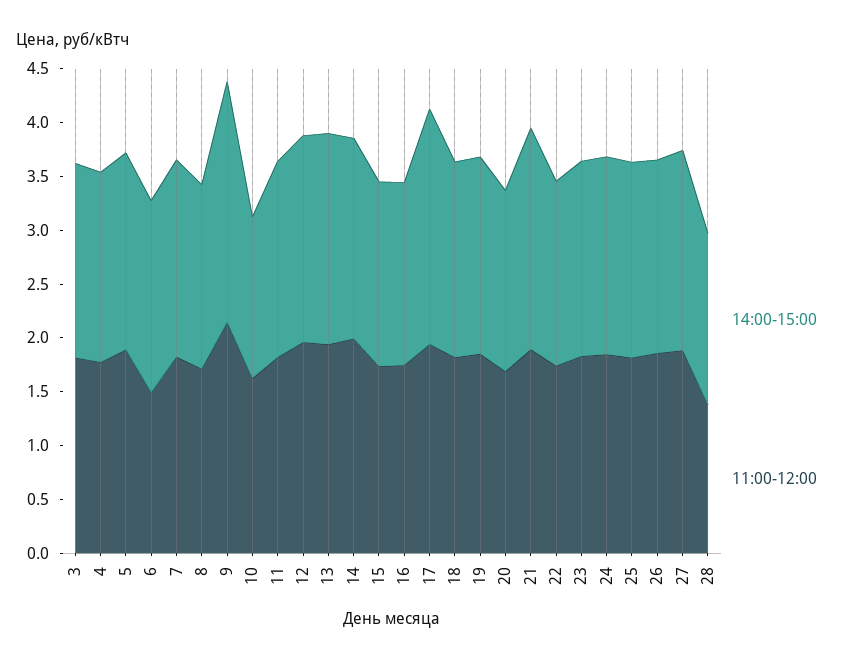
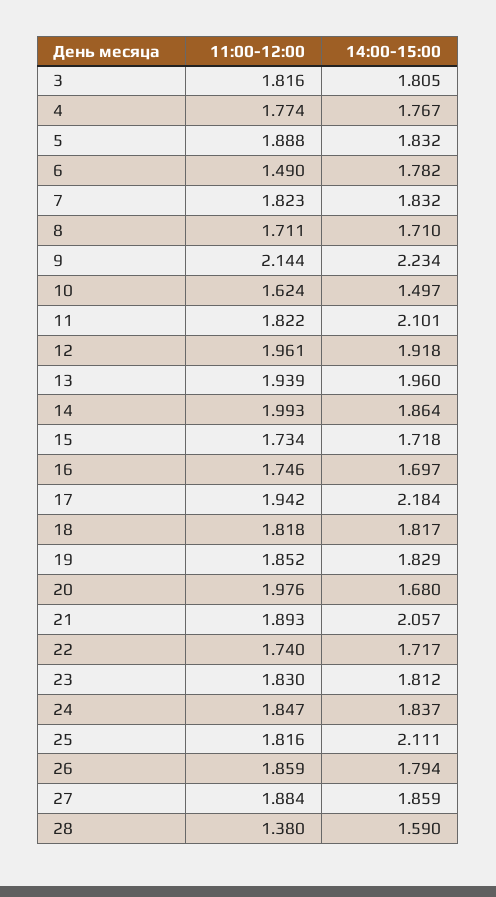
14:00-15:00, 11: 1.8 -> 2.101
11:00-12:00, 20: 1.7 -> 1.976
14:00-15:00, 25: 1.8 -> 2.111

